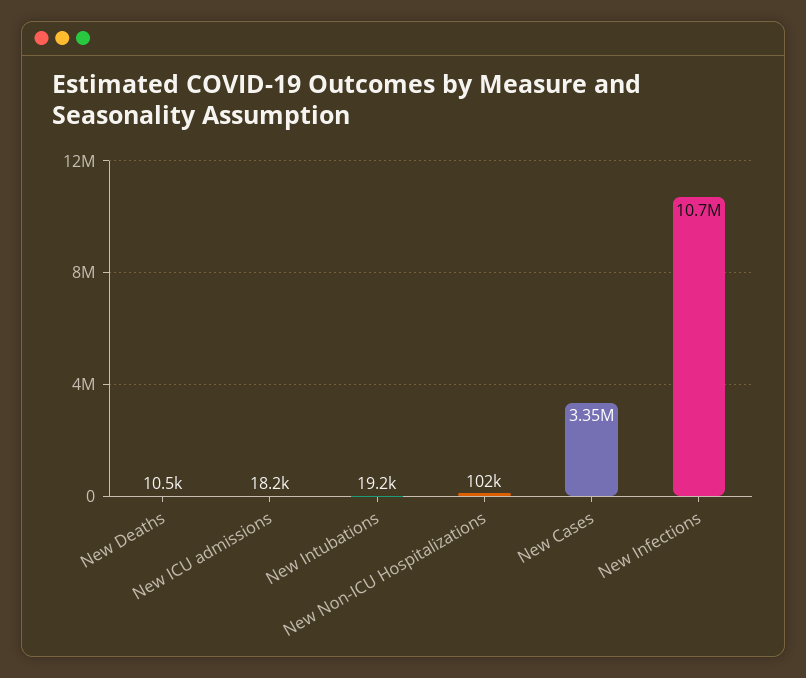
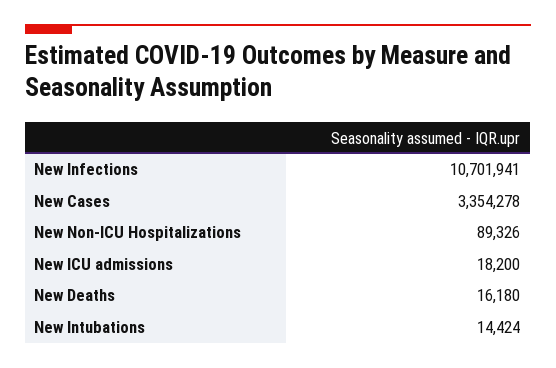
New Deaths: 10500 -> 16180
New Intubations: 19200 -> 14424
New Non-ICU Hospitalizations: 102000 -> 89326

